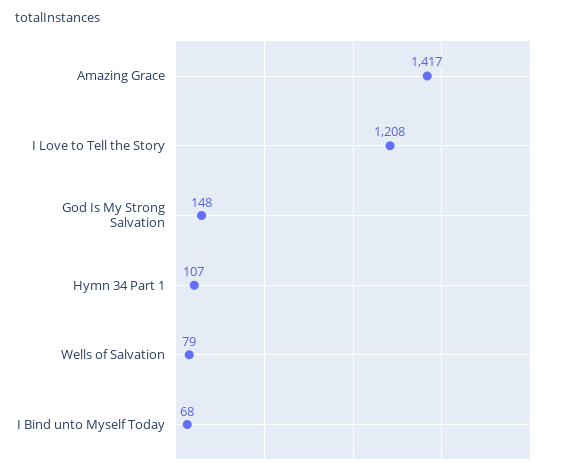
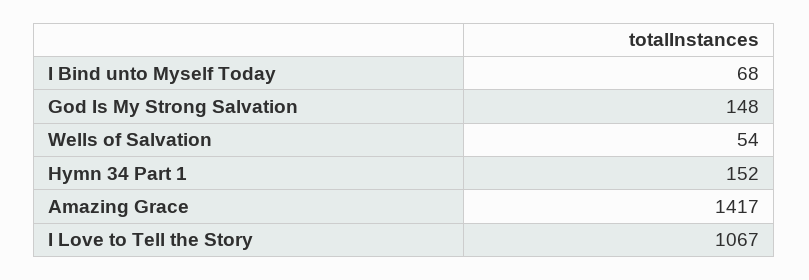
I Love to Tell the Story: 1208 -> 1067
Hymn 34 Part 1: 107 -> 152
Wells of Salvation: 79 -> 54

